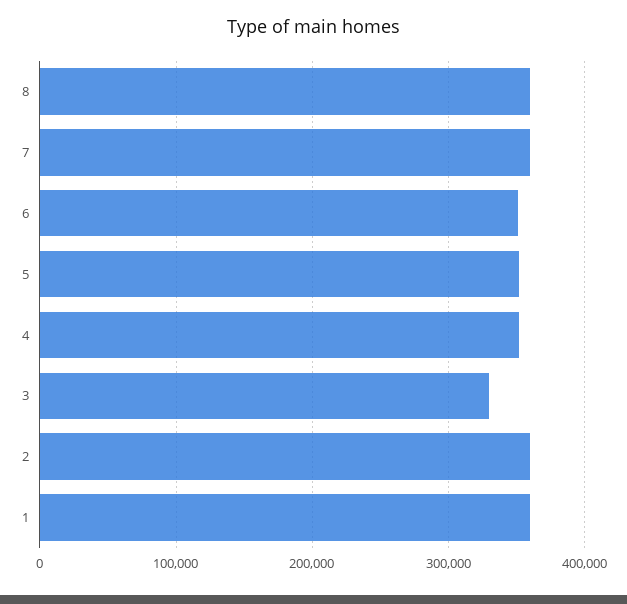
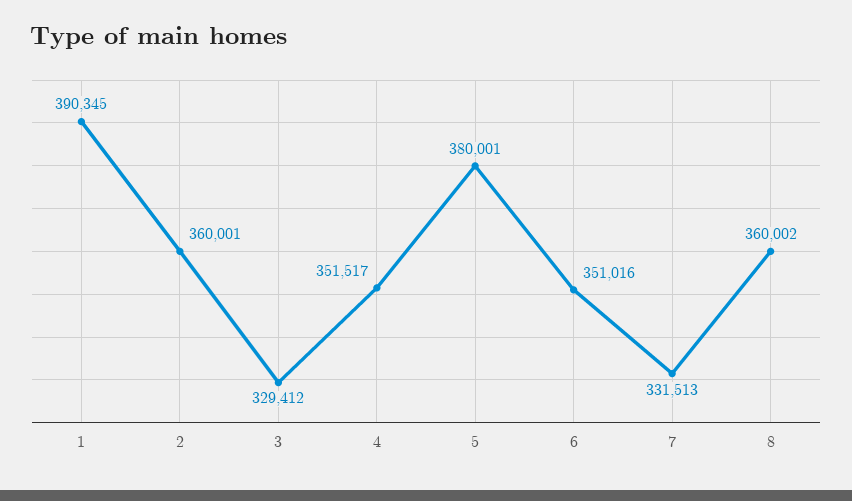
7: 360000 -> 331513
5: 350000 -> 380001
1: 360000 -> 390345

